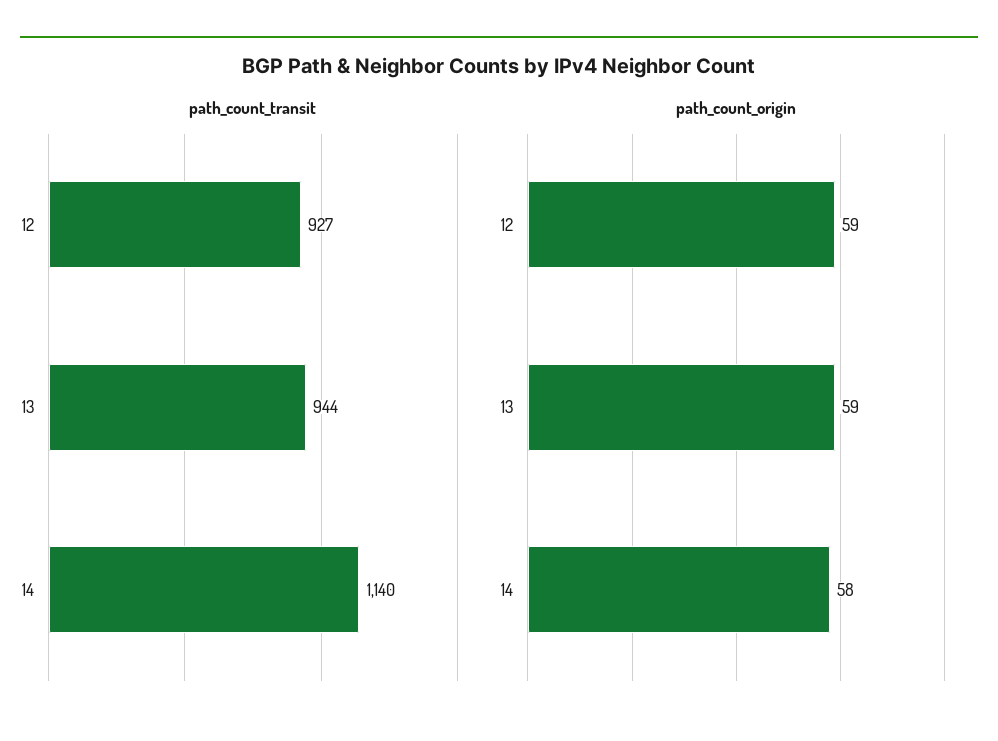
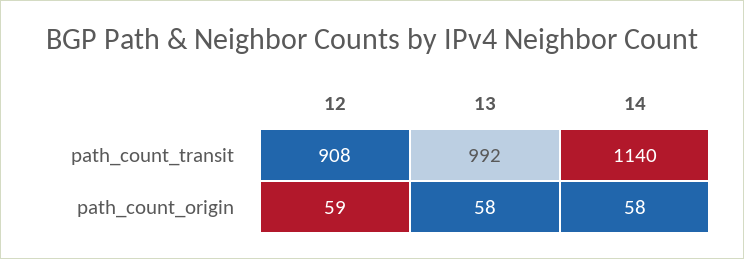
path_count_transit, 12: 927 -> 908
path_count_transit, 13: 944 -> 992
path_count_origin, 13: 59 -> 58

